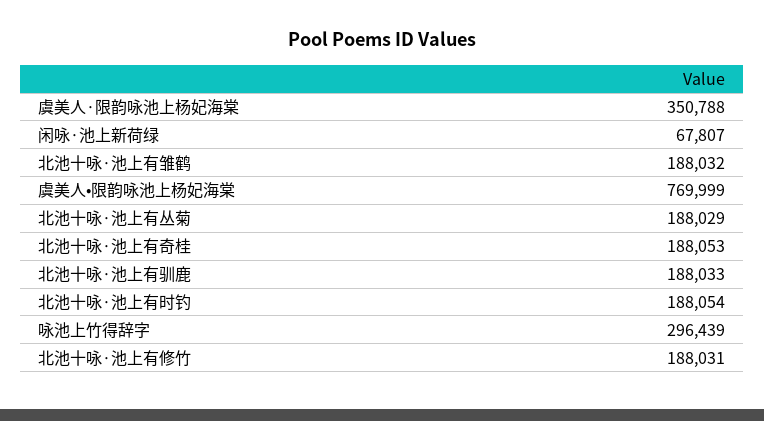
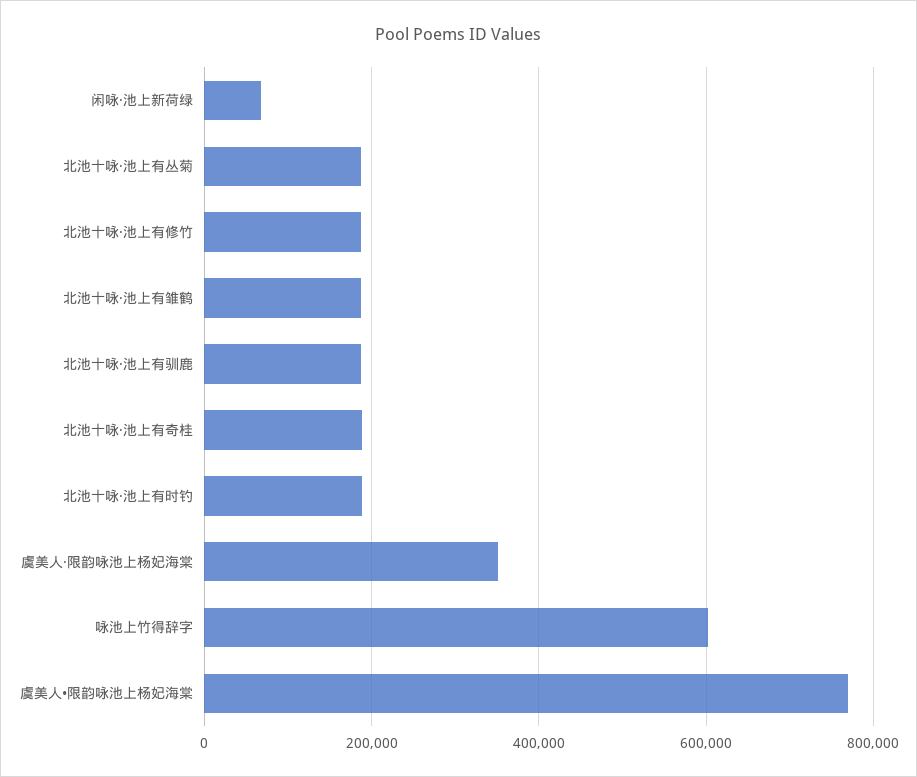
咏池上竹得辞字: 296439 -> 600000

